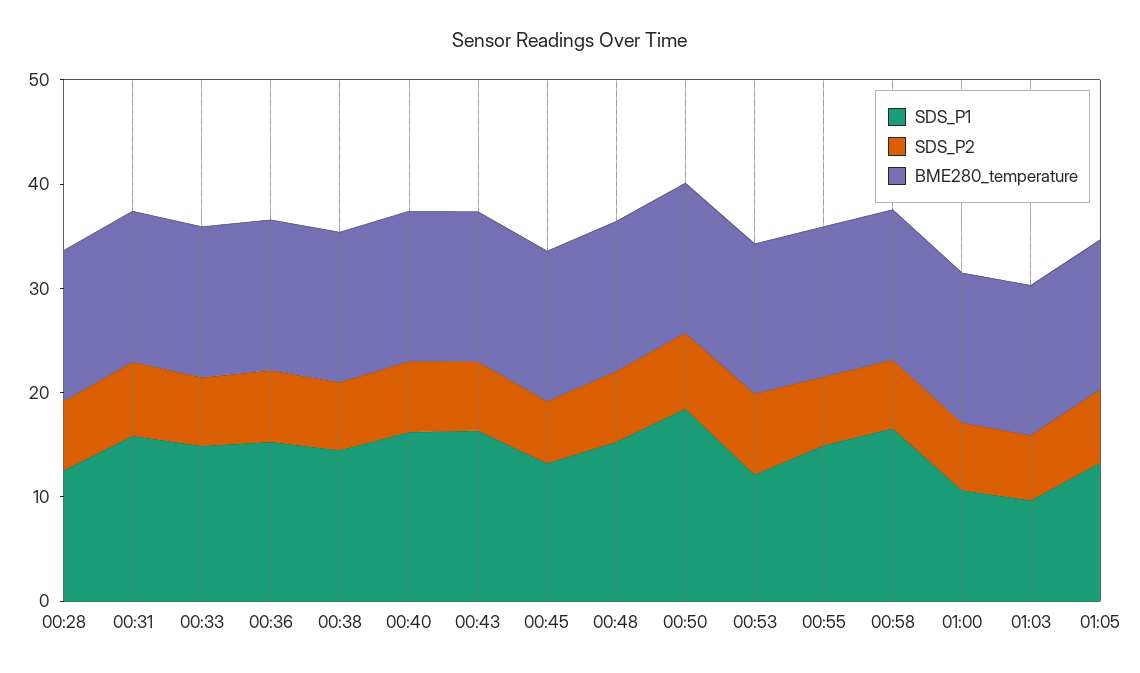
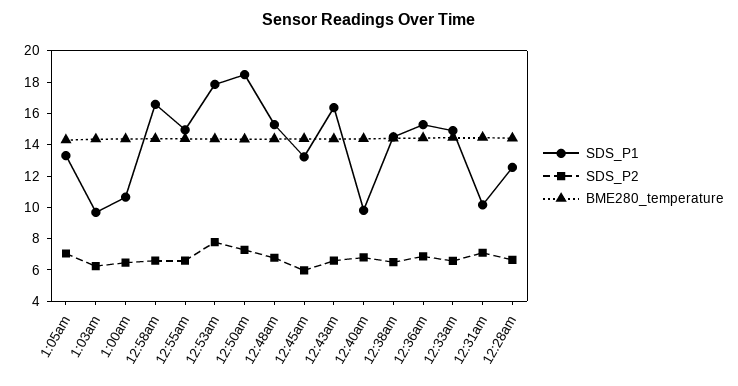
SDS_P1, 00:31: 16 -> 10
SDS_P1, 00:40: 16 -> 10
SDS_P1, 00:53: 12 -> 18

